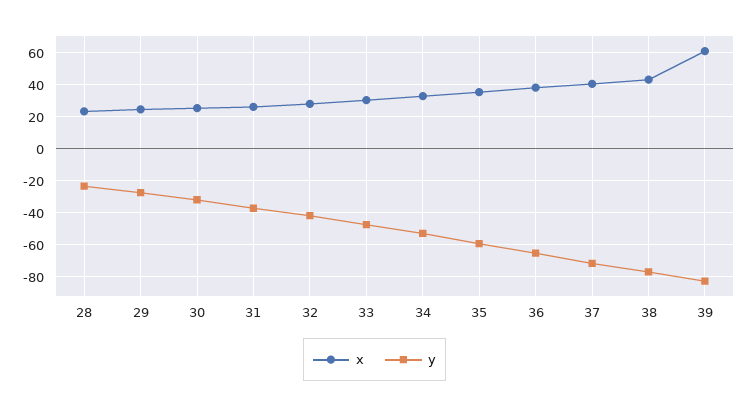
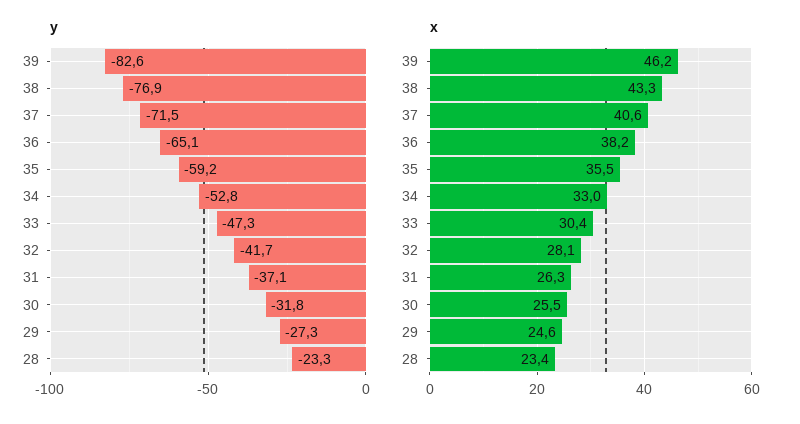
x, 39: 60 -> 46.2

